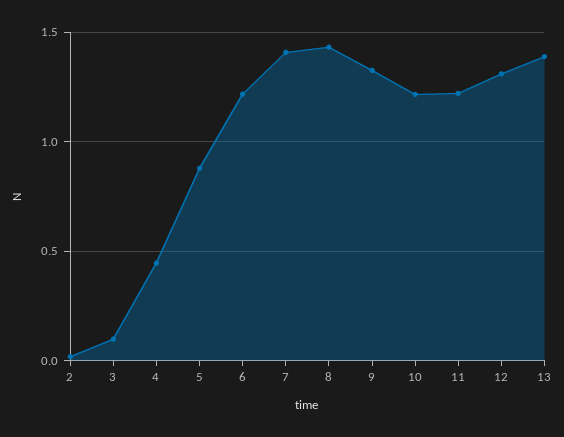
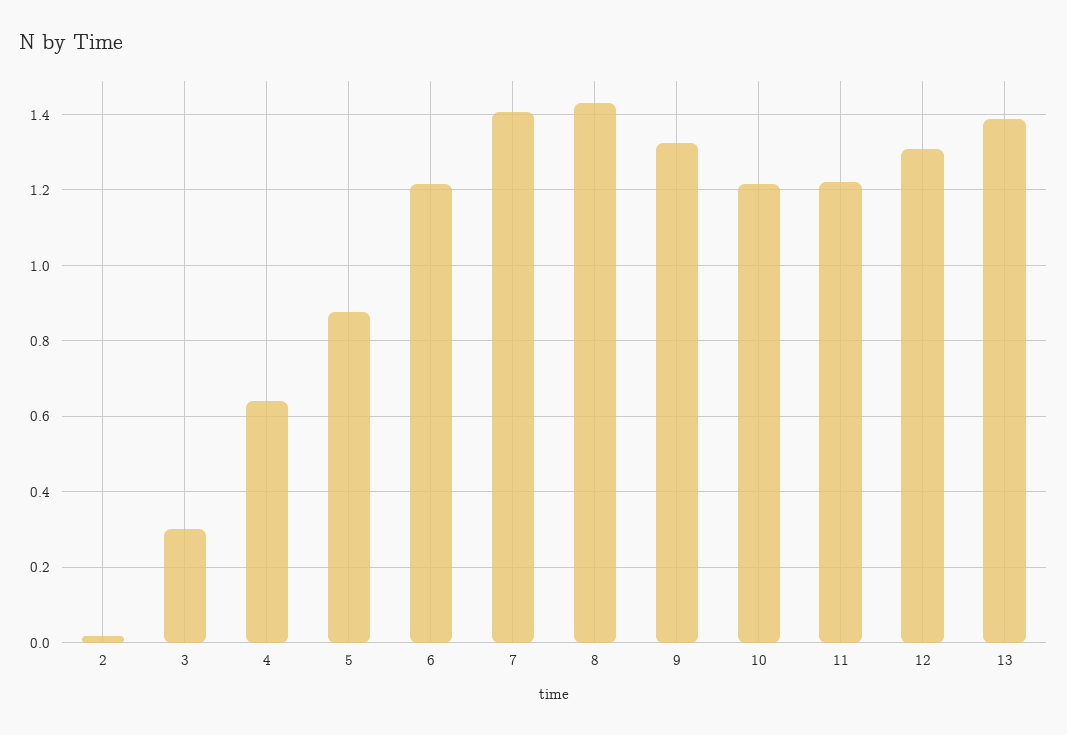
3: 0.1 -> 0.3
4: 0.45 -> 0.64

